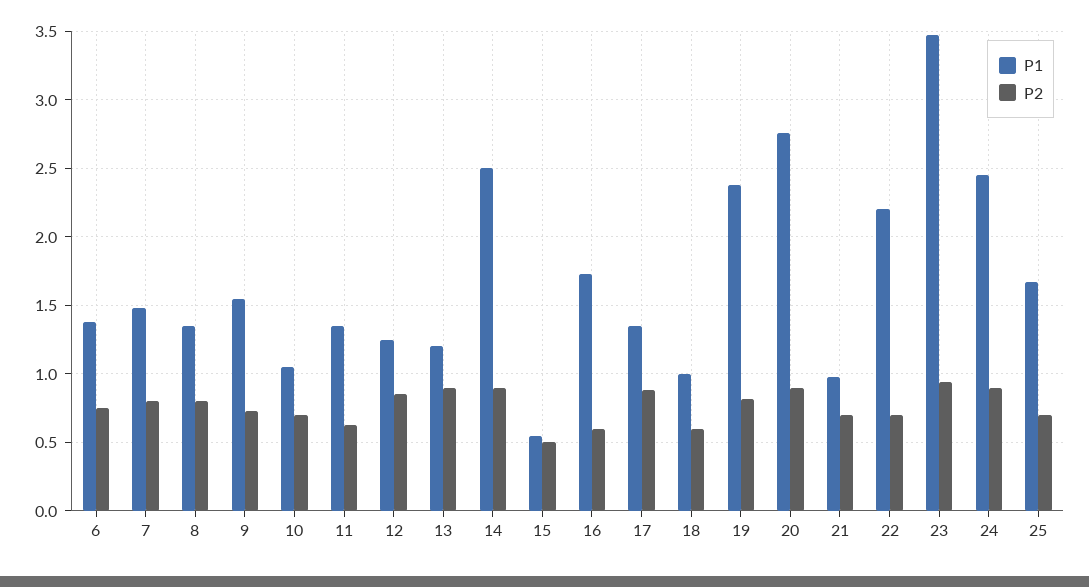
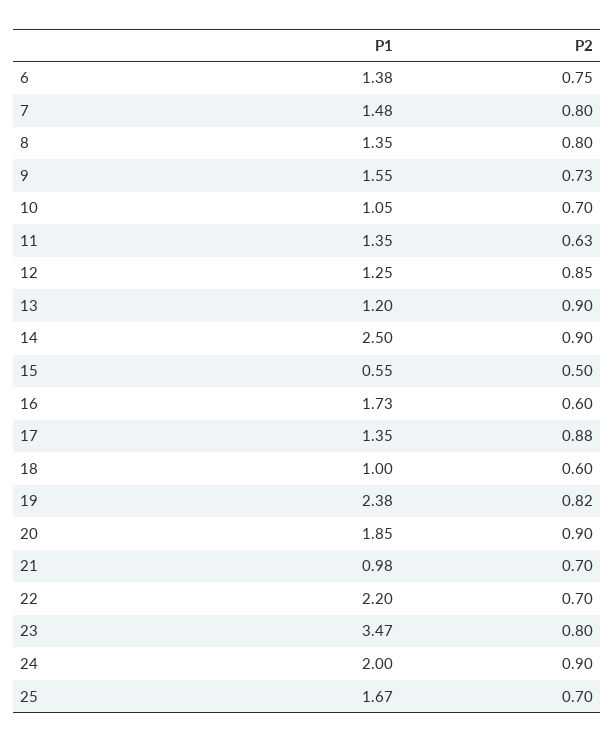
P1, 20: 2.75 -> 1.85
P2, 23: 0.95 -> 0.8
P1, 24: 2.45 -> 2

